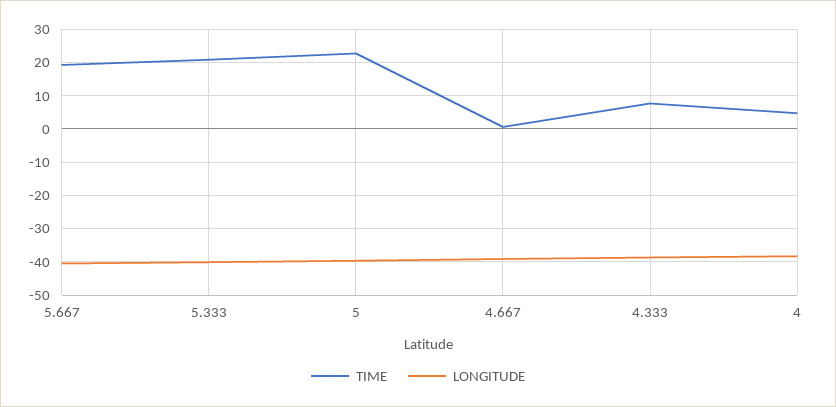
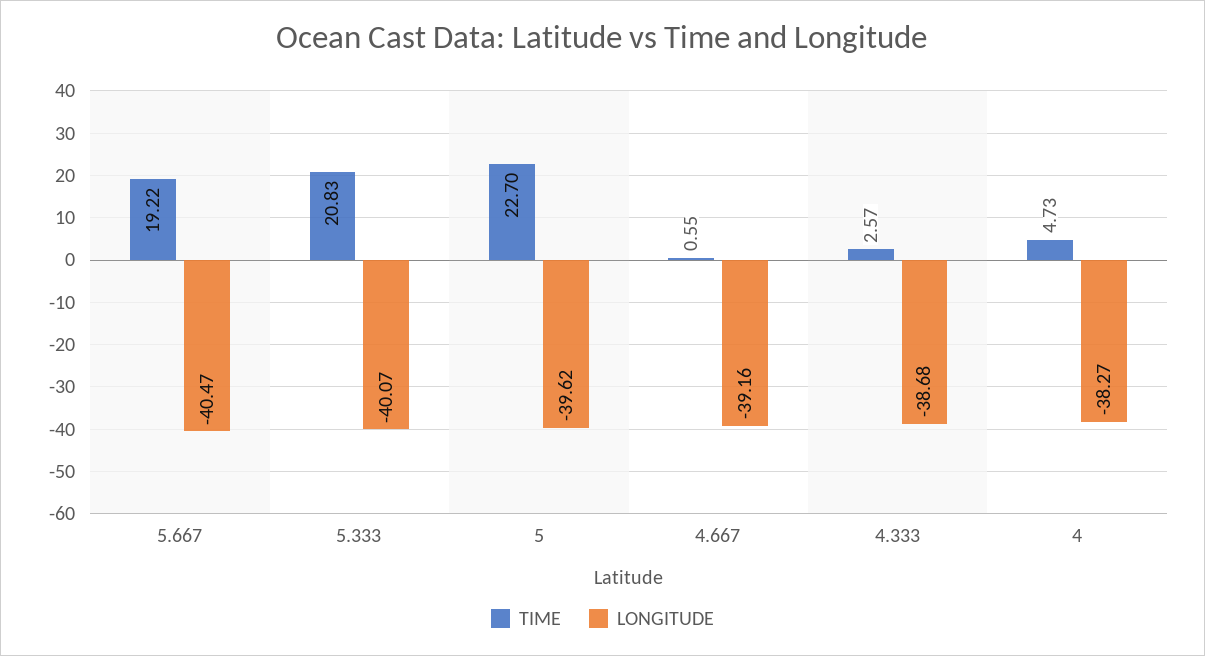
TIME, 4.333: 8 -> 2.57

